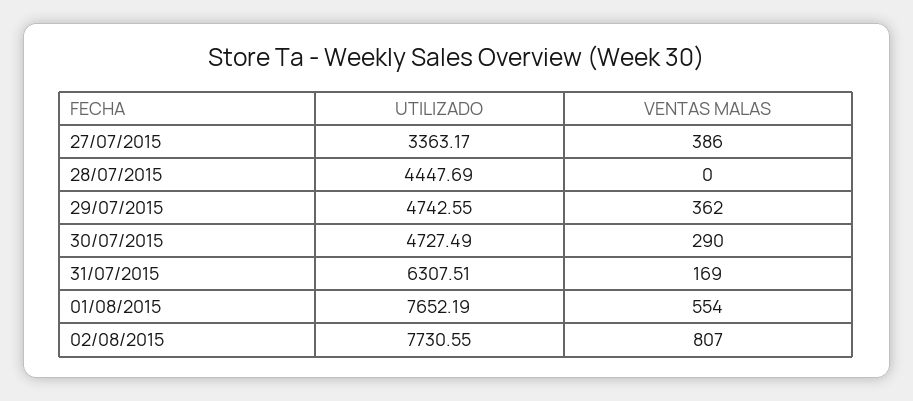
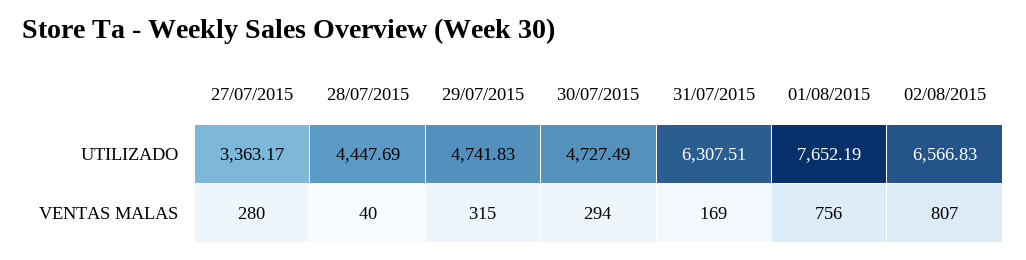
VENTAS MALAS, 27/07/2015: 386 -> 280
VENTAS MALAS, 28/07/2015: 0 -> 40
UTILIZADO, 29/07/2015: 4742.55 -> 4741.83
VENTAS MALAS, 29/07/2015: 362 -> 315
VENTAS MALAS, 30/07/2015: 290 -> 294
VENTAS MALAS, 01/08/2015: 554 -> 756
UTILIZADO, 02/08/2015: 7730.55 -> 6566.83

